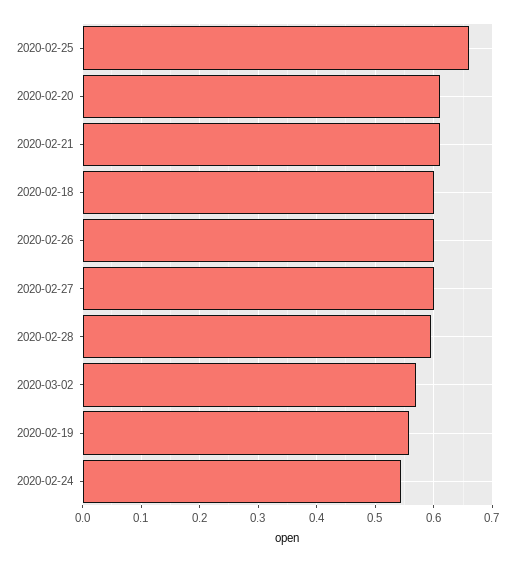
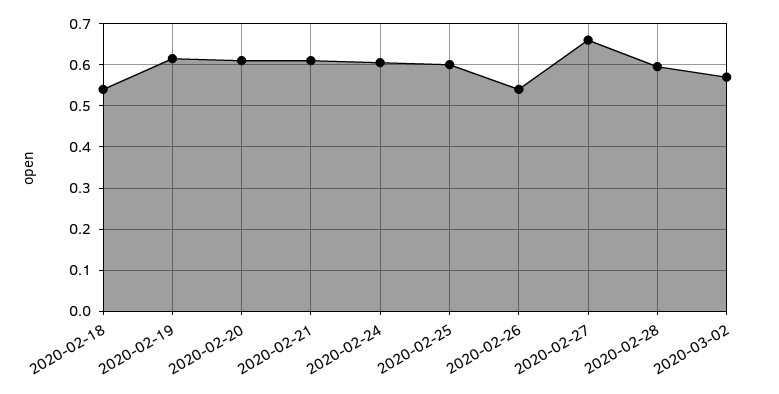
2020-02-25: 0.66 -> 0.6
2020-02-18: 0.6 -> 0.54
2020-02-26: 0.6 -> 0.54
2020-02-27: 0.6 -> 0.66
2020-02-19: 0.56 -> 0.62
2020-02-24: 0.54 -> 0.6

